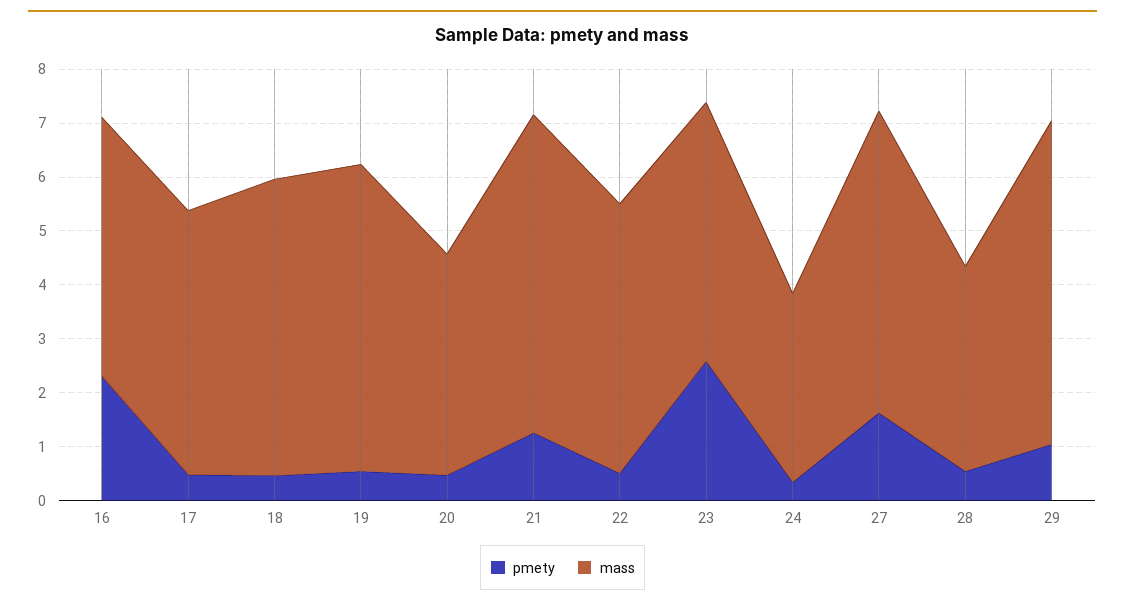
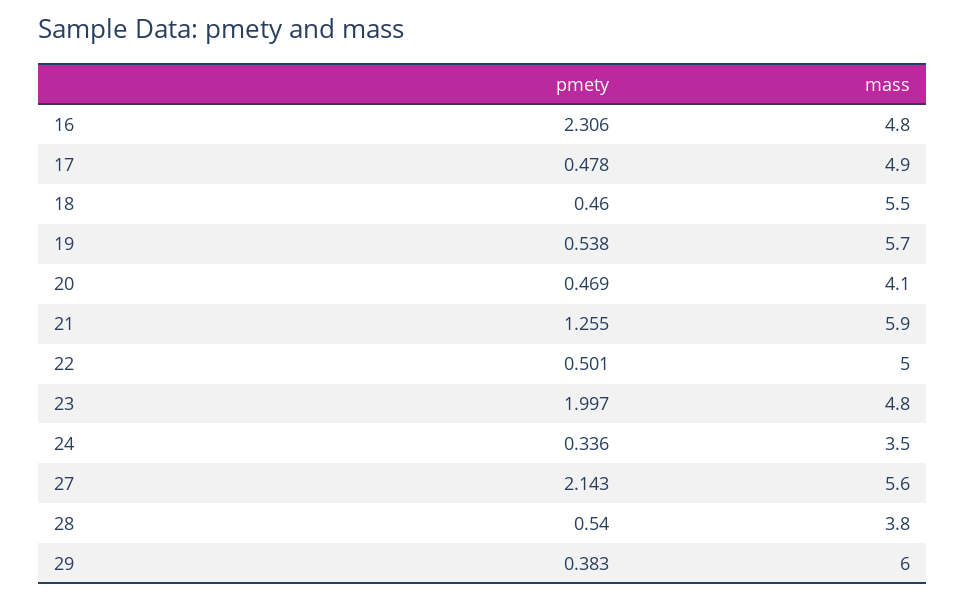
pmety, 23: 2.6 -> 1.997
pmety, 27: 1.6 -> 2.143
pmety, 29: 1 -> 0.383

